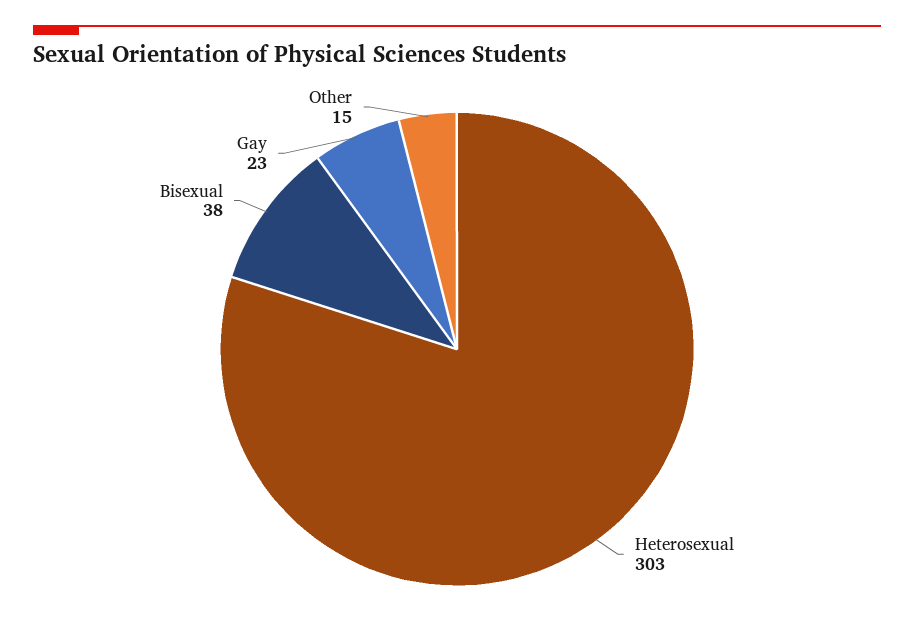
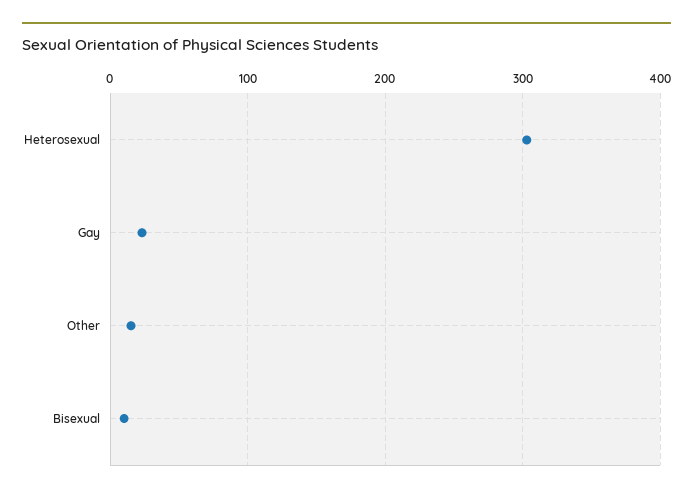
Bisexual: 38 -> 10

